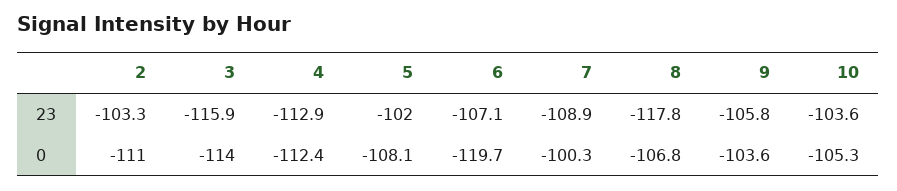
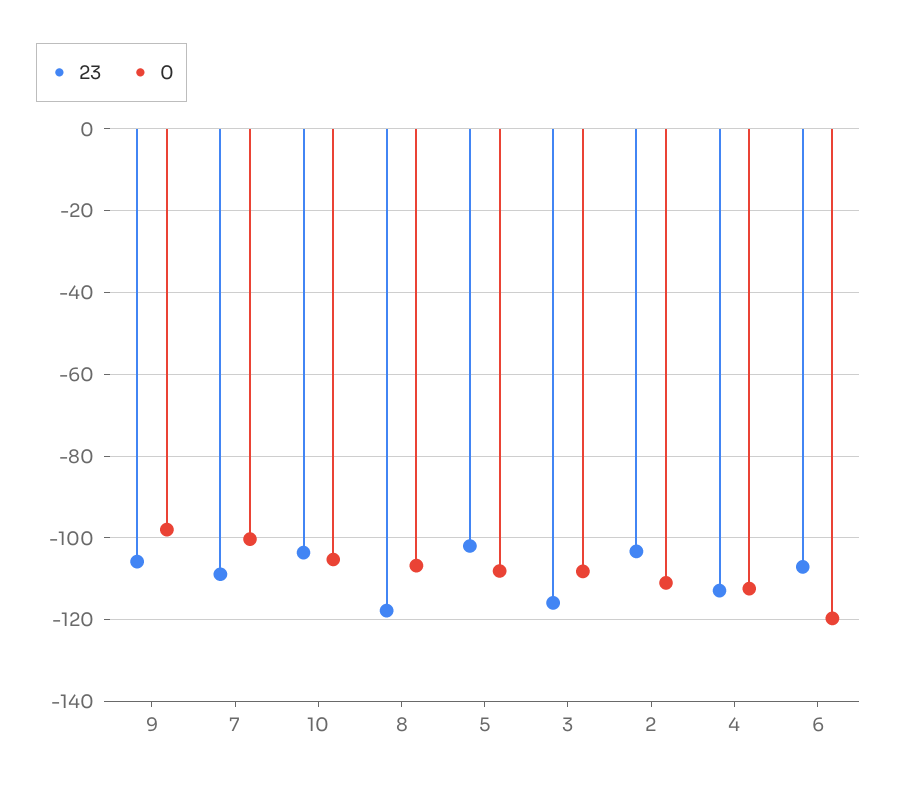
0, 3: -114 -> -108
0, 9: -103.6 -> -98

